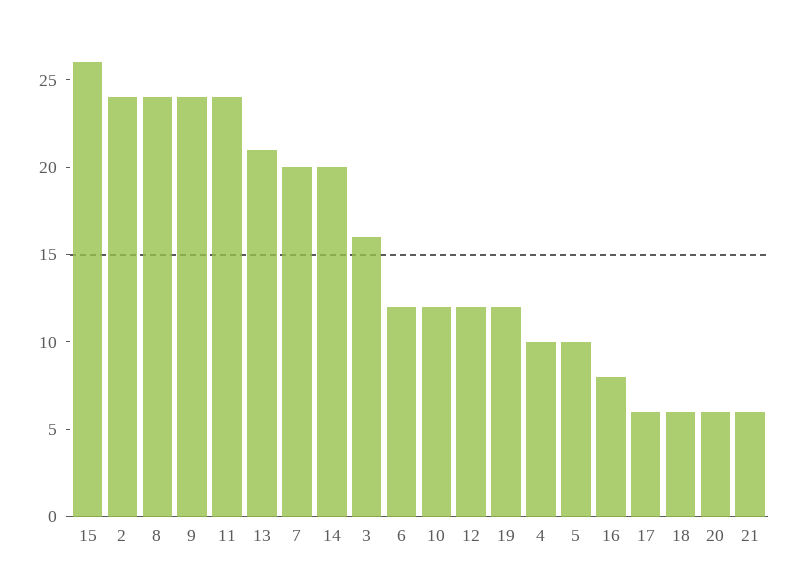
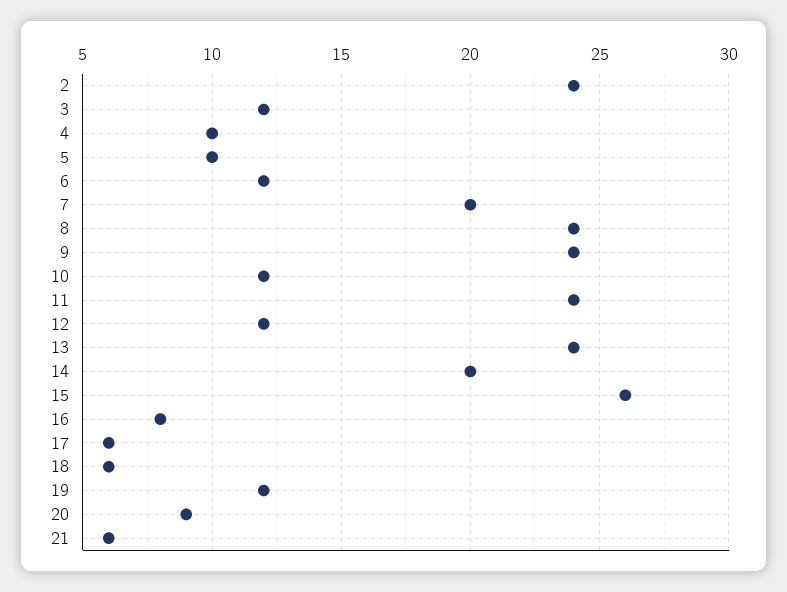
13: 21 -> 24
3: 16 -> 12
20: 6 -> 9

